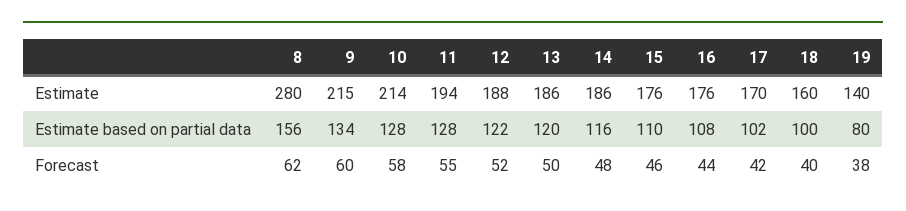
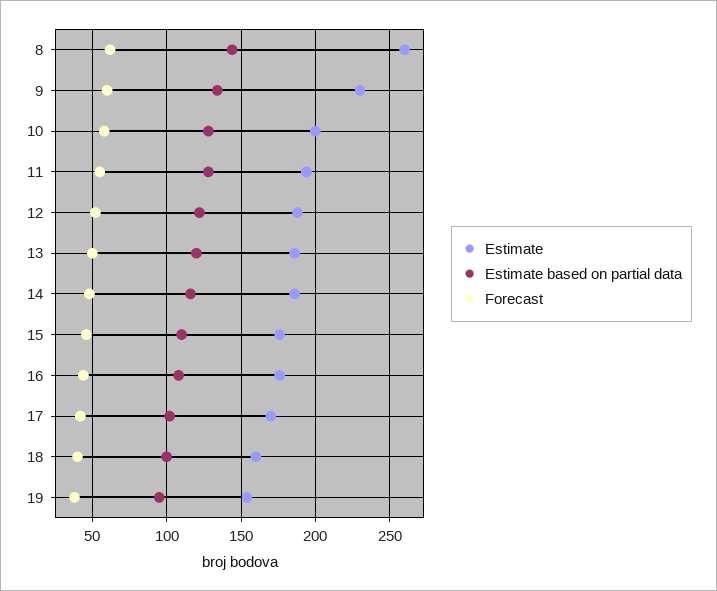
Estimate, 8: 280 -> 260
Estimate, 9: 215 -> 230
Estimate, 10: 214 -> 200
Estimate, 19: 140 -> 155
Estimate based on partial data, 8: 156 -> 145
Estimate based on partial data, 19: 80 -> 95

